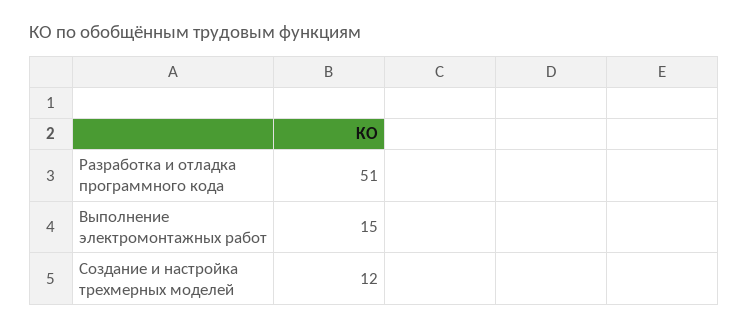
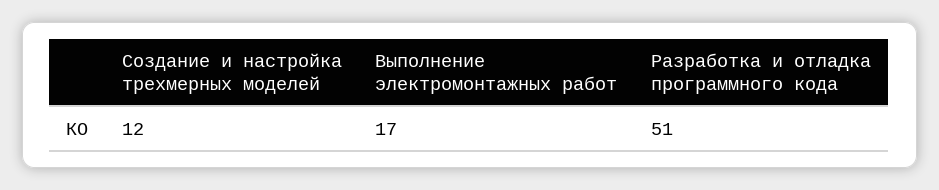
Выполнение электромонтажных работ: 15 -> 17

